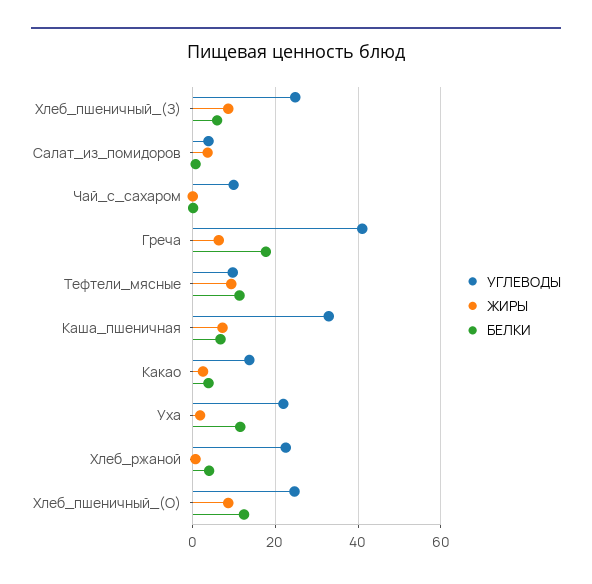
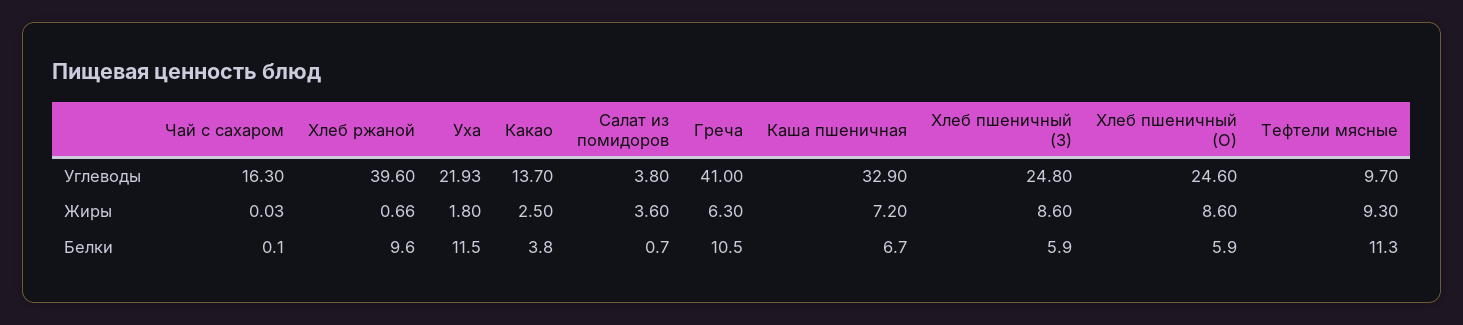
УГЛЕВОДЫ, Чай_с_сахаром: 10 -> 16.3
БЕЛКИ, Греча: 18 -> 10.5
УГЛЕВОДЫ, Хлеб_ржаной: 22 -> 39.6
БЕЛКИ, Хлеб_ржаной: 4 -> 9.6
БЕЛКИ, Хлеб_пшеничный_(О): 12 -> 5.9

